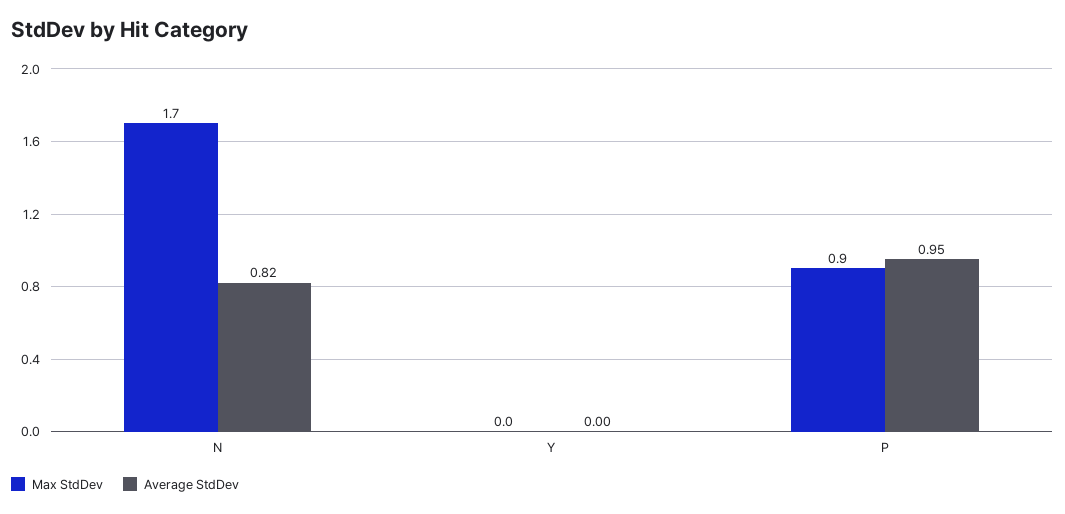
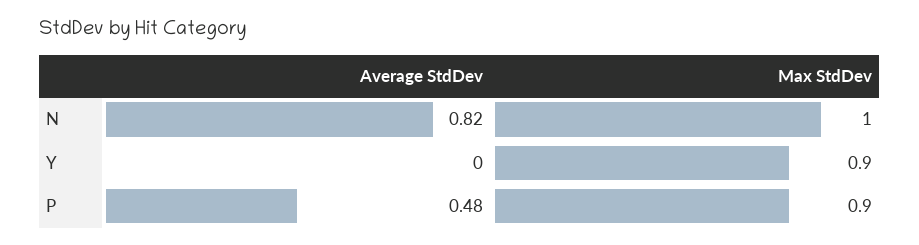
Max StdDev, N: 1.7 -> 1
Max StdDev, Y: 0 -> 0.9
Average StdDev, P: 0.95 -> 0.48

